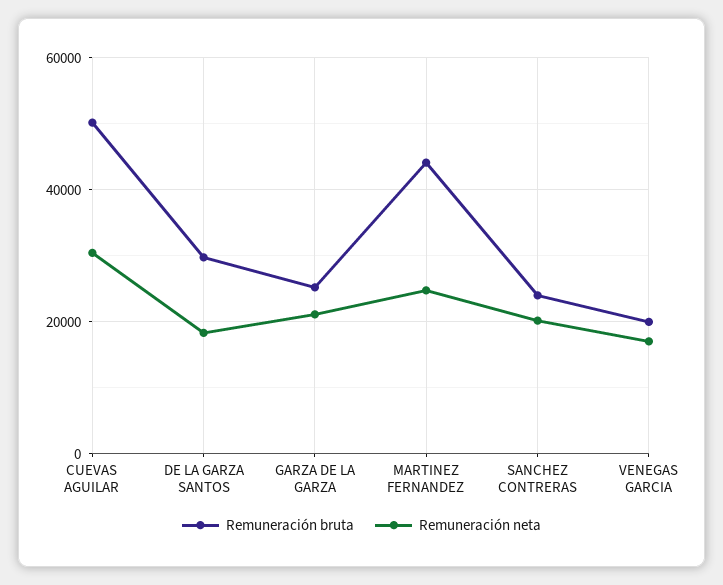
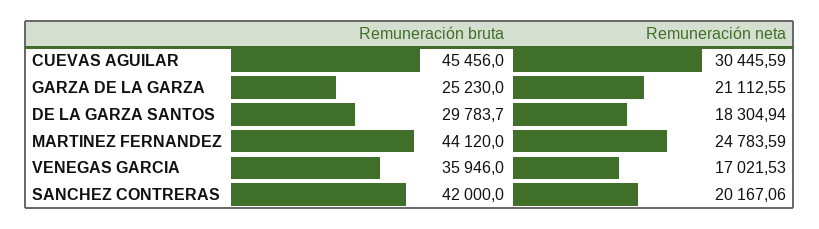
Remuneración bruta, CUEVAS AGUILAR: 50000 -> 45456
Remuneración bruta, SANCHEZ CONTRERAS: 24000 -> 42000
Remuneración bruta, VENEGAS GARCIA: 20000 -> 35946

